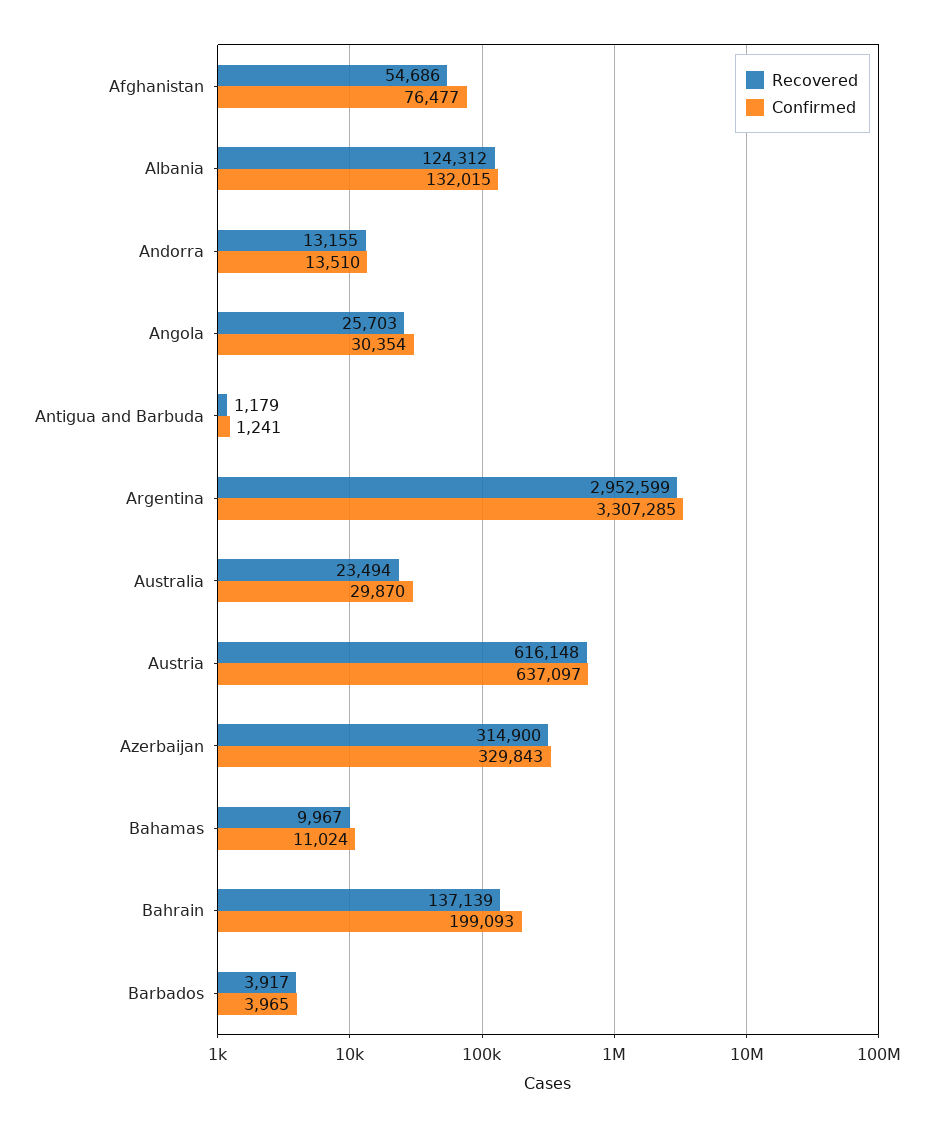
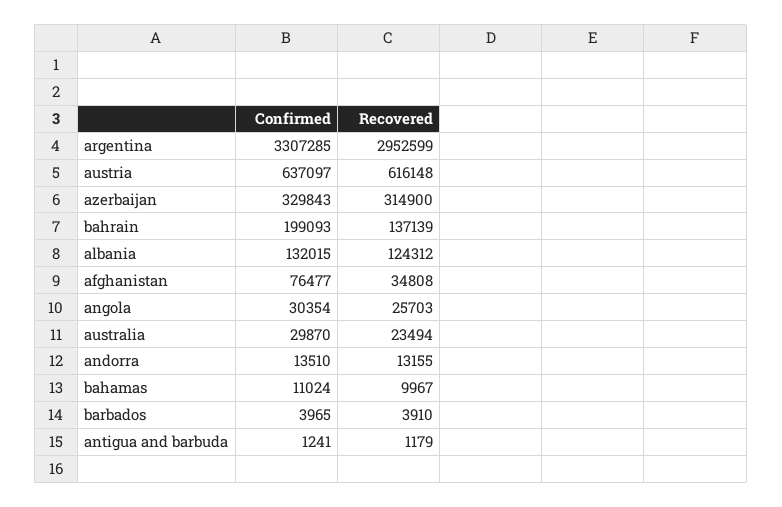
Recovered, Afghanistan: 54686 -> 34808
Recovered, Barbados: 3917 -> 3910

